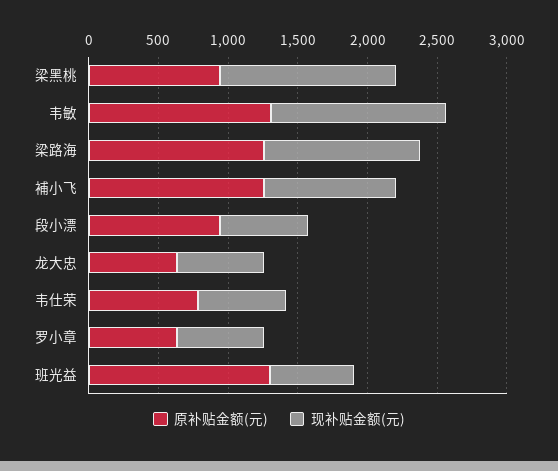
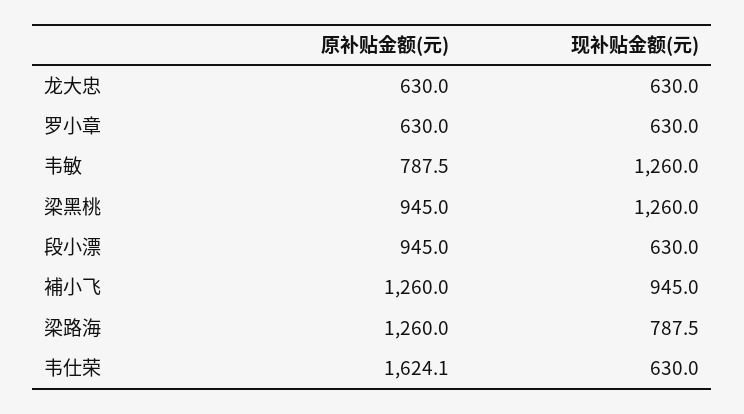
原补贴金额(元), 韦敏: 1300 -> 787.5
现补贴金额(元), 梁路海: 1100 -> 787.5
原补贴金额(元), 韦仕荣: 800 -> 1624.1
原补贴金额(元), 班光益: 1300 -> none
现补贴金额(元), 班光益: 600 -> none

